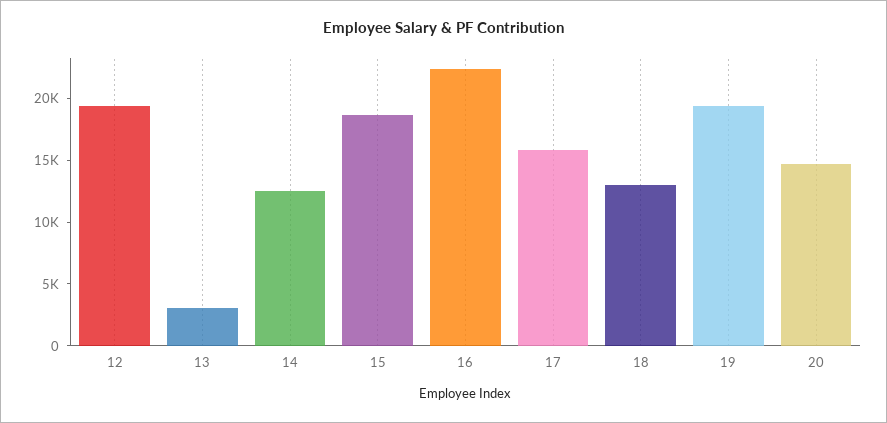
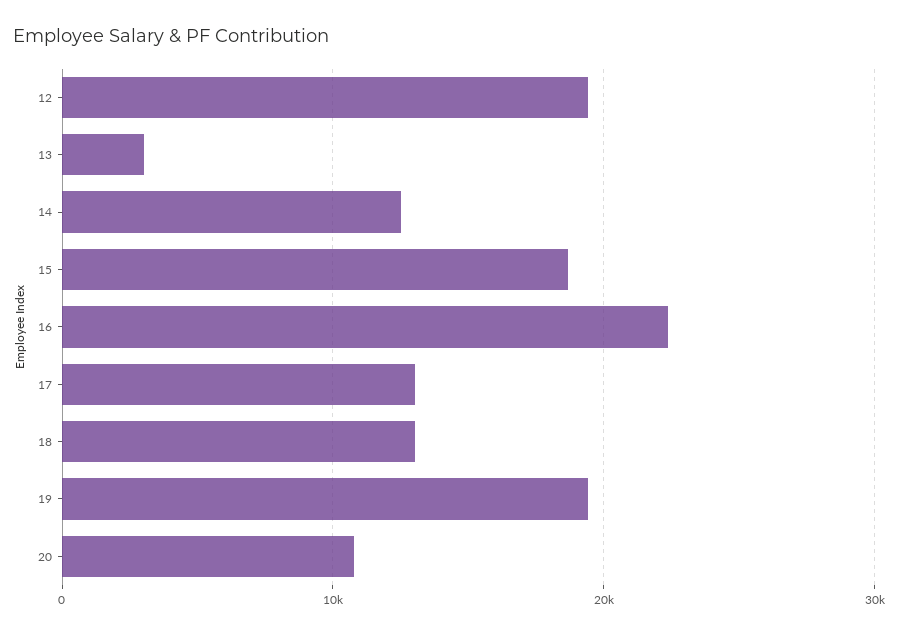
17: 16000 -> 13000
20: 15000 -> 11000

